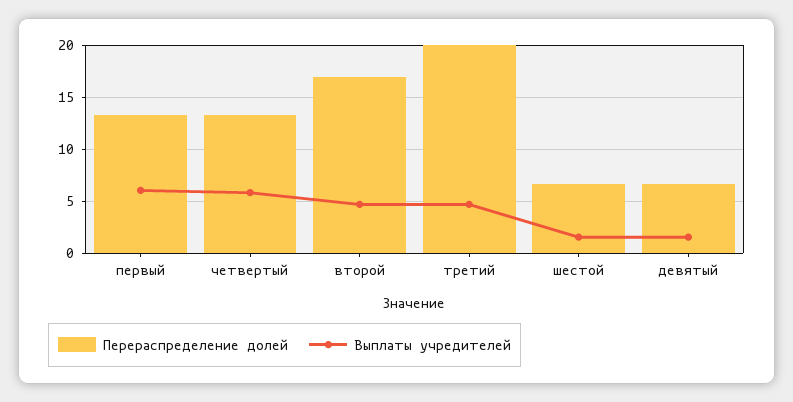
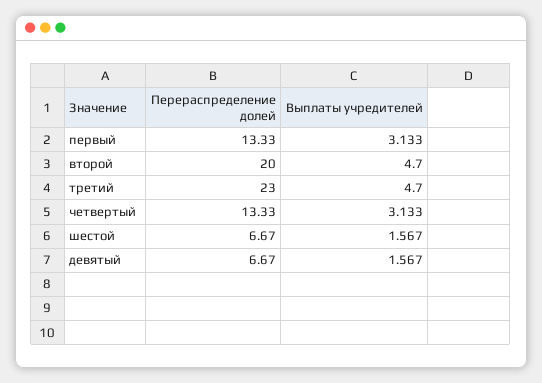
Выплаты учредителей, первый: 6 -> 3.133
Выплаты учредителей, четвертый: 6 -> 3.133
Перераспределение долей, второй: 17 -> 20
Перераспределение долей, третий: 20 -> 23

